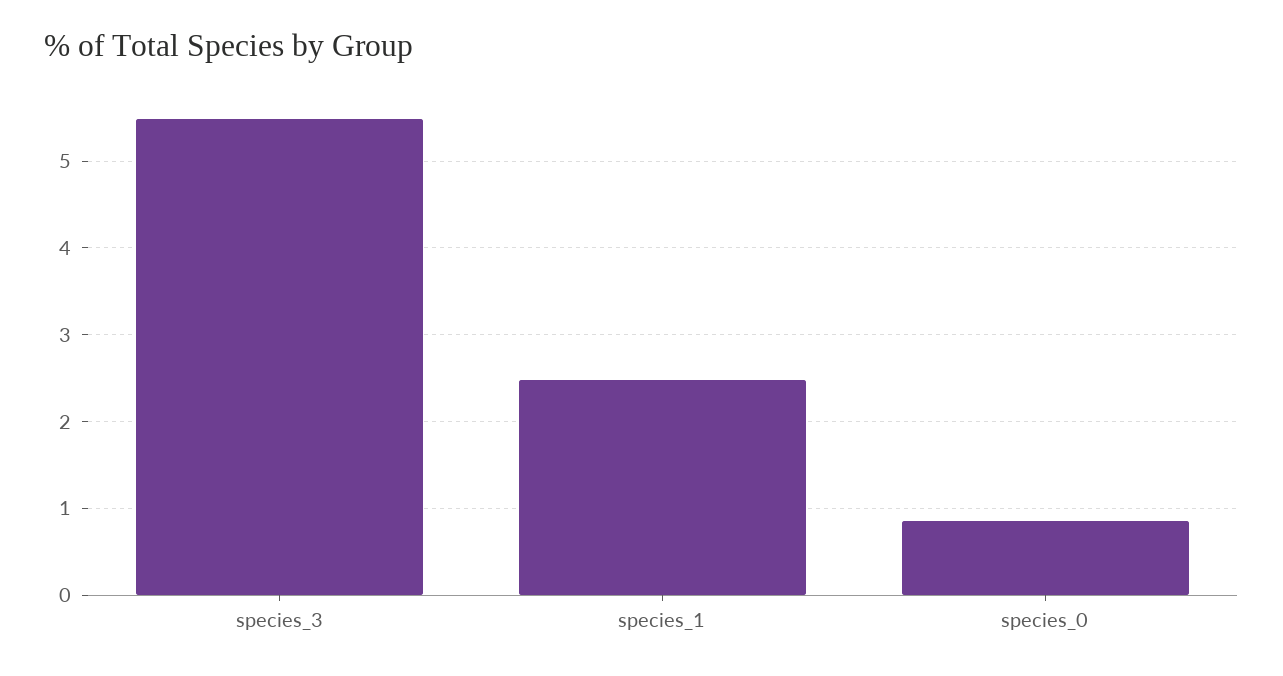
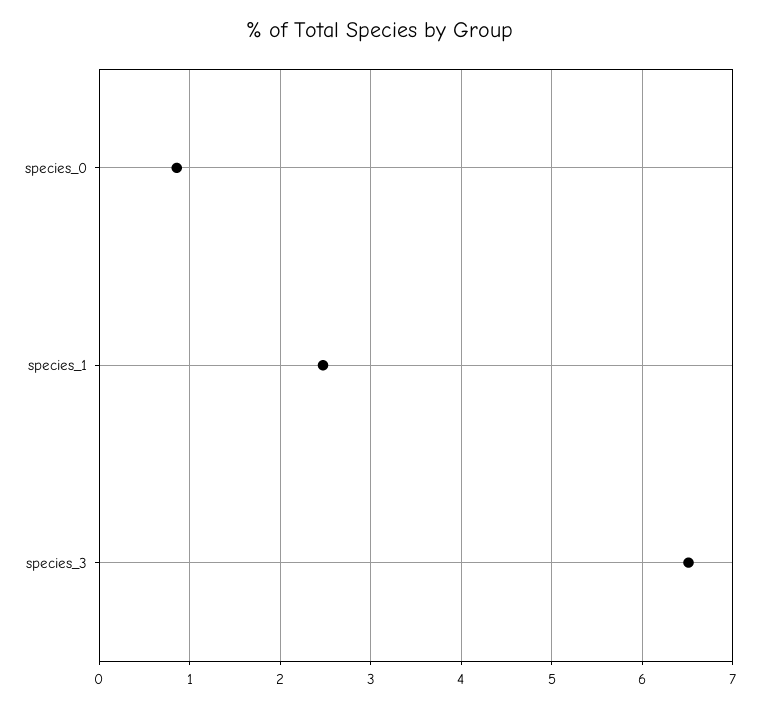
species_3: 5.5 -> 6.5

